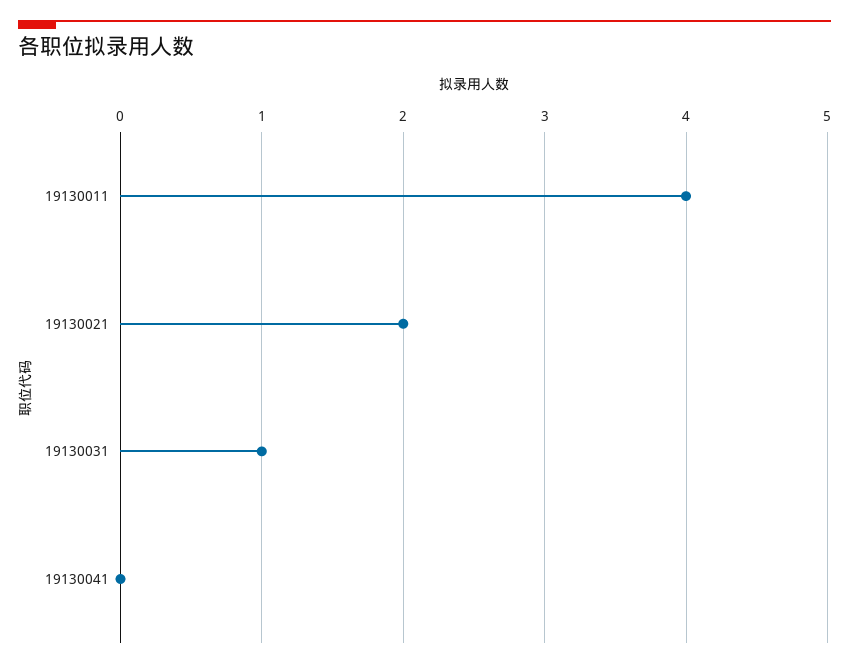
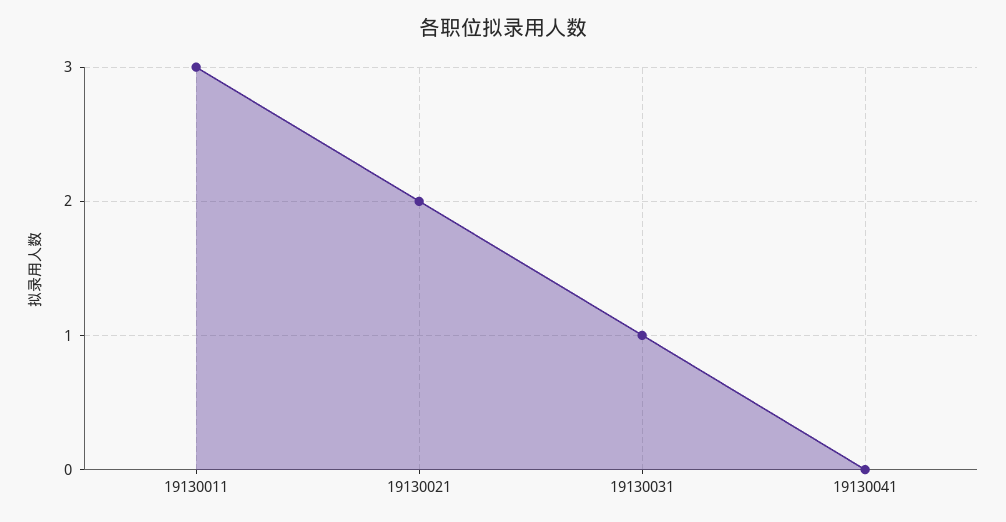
19130011: 4 -> 3

